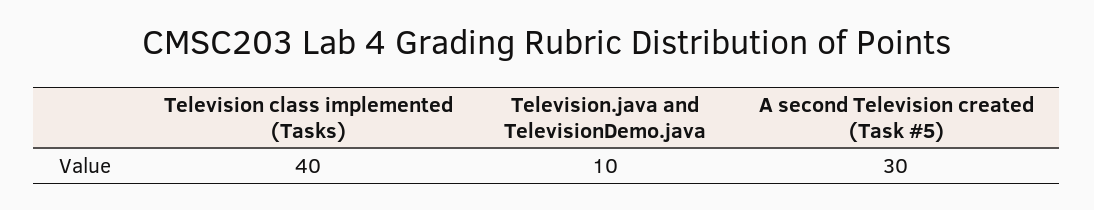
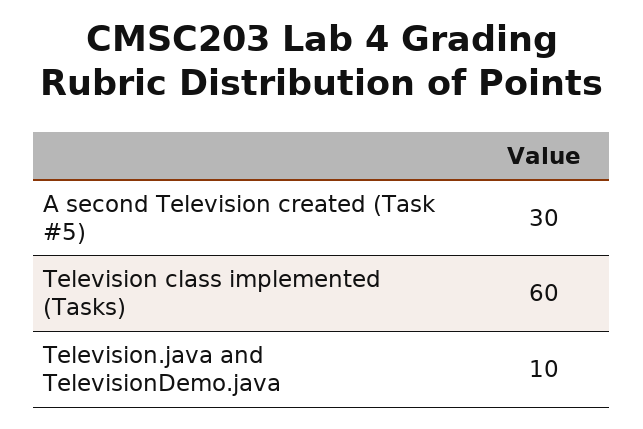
Television class implemented (Tasks): 40 -> 60

